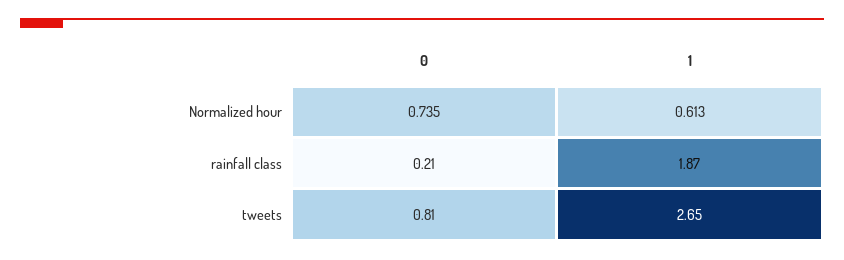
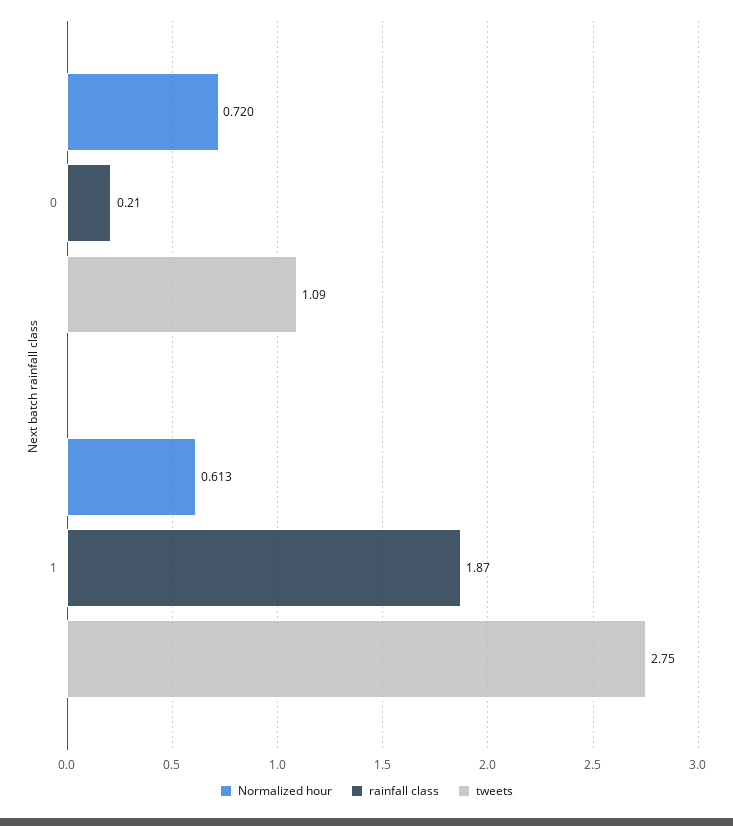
Normalized hour, 0: 0.735 -> 0.72
tweets, 0: 0.81 -> 1.09
tweets, 1: 2.65 -> 2.75

